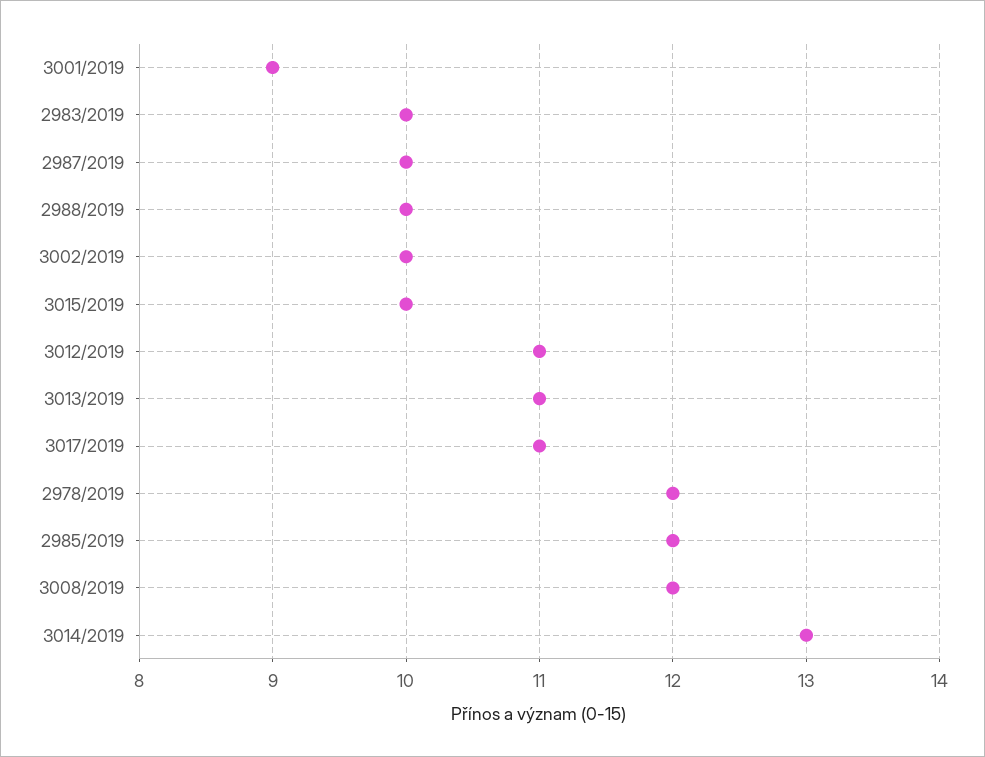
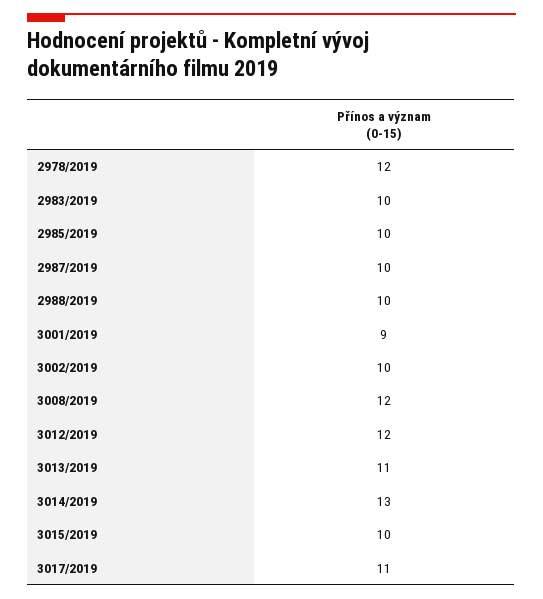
3012/2019: 11 -> 12
2985/2019: 12 -> 10

